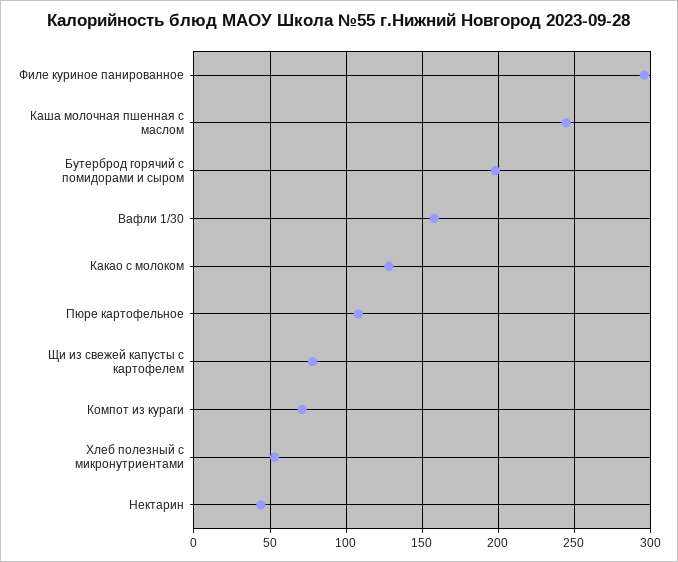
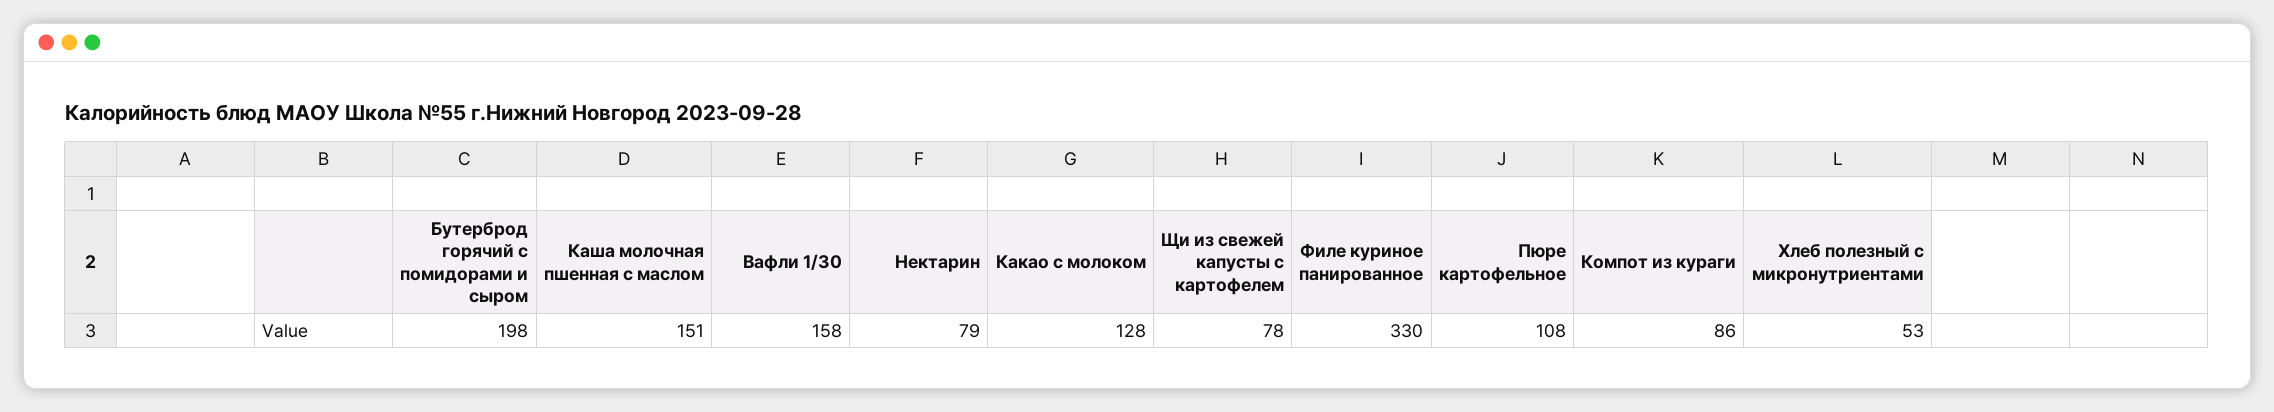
Филе куриное панированное: 295 -> 330
Каша молочная пшенная с маслом: 245 -> 151
Компот из кураги: 70 -> 86
Нектарин: 45 -> 79

